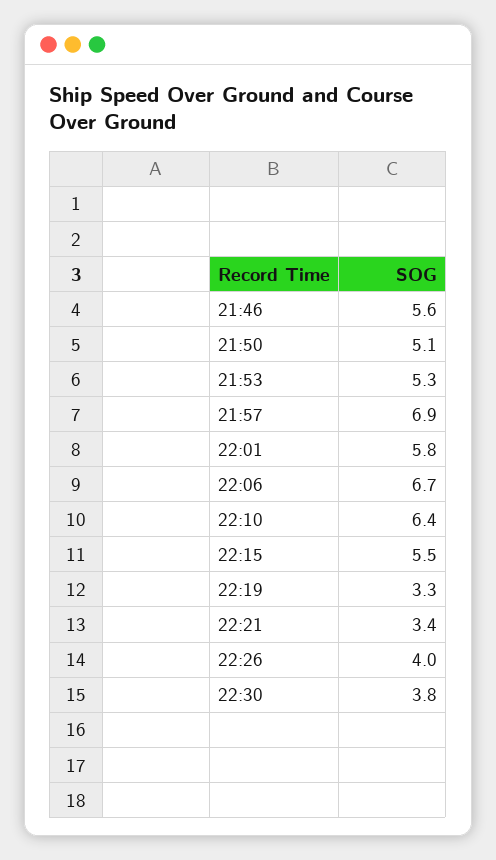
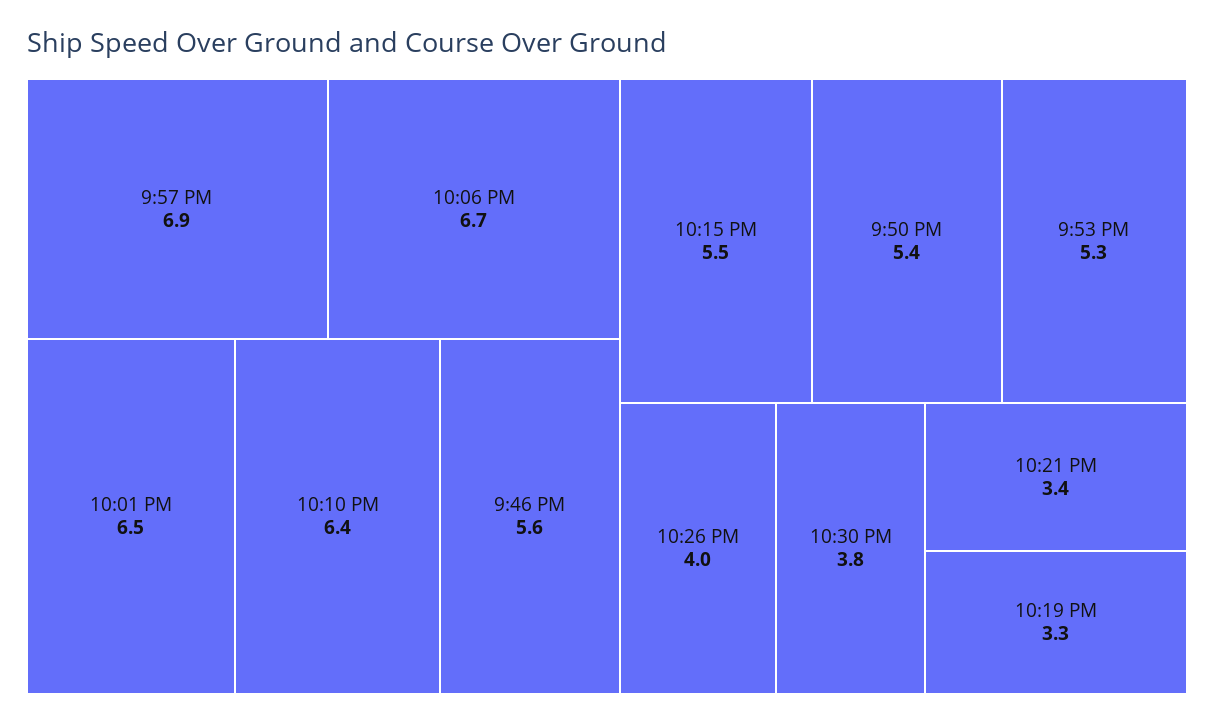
21:50: 5.1 -> 5.4
22:01: 5.8 -> 6.5

